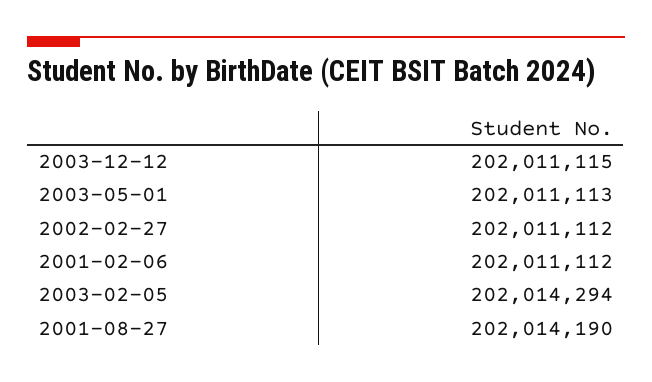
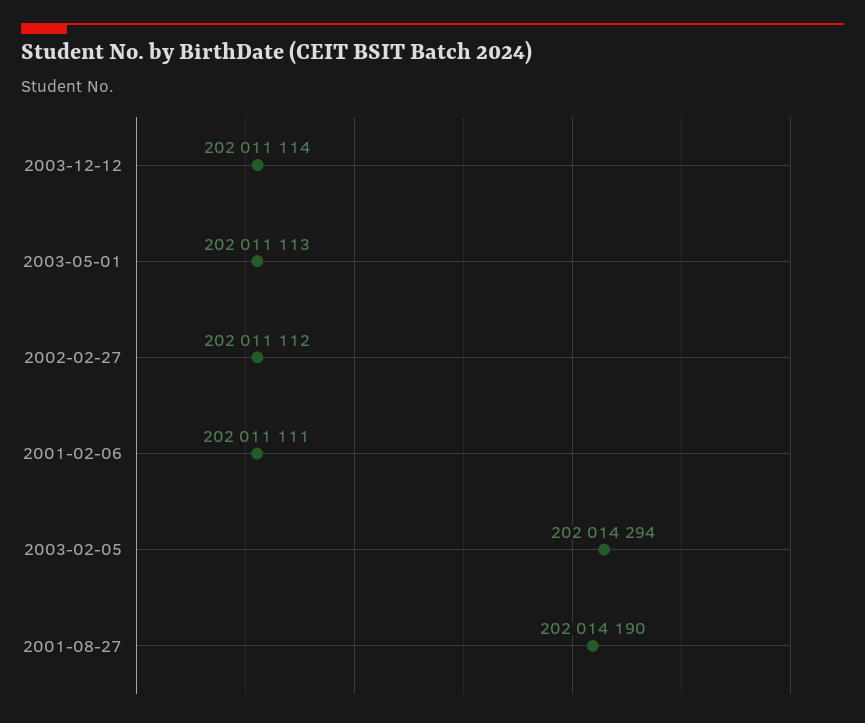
2003-12-12: 202011115 -> 202011114
2001-02-06: 202011112 -> 202011111

